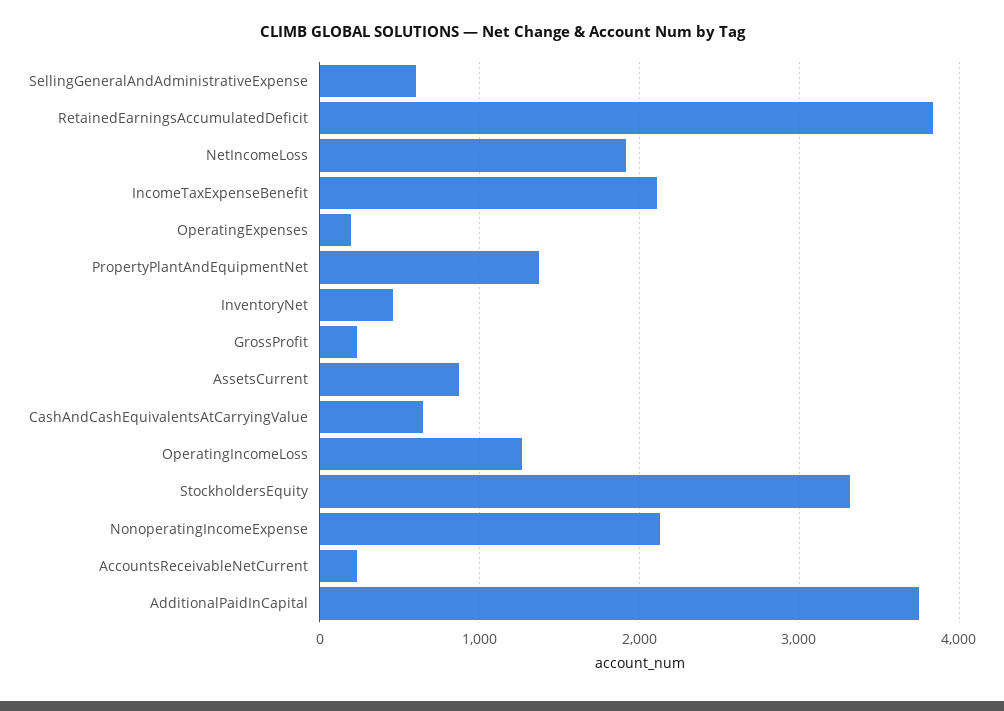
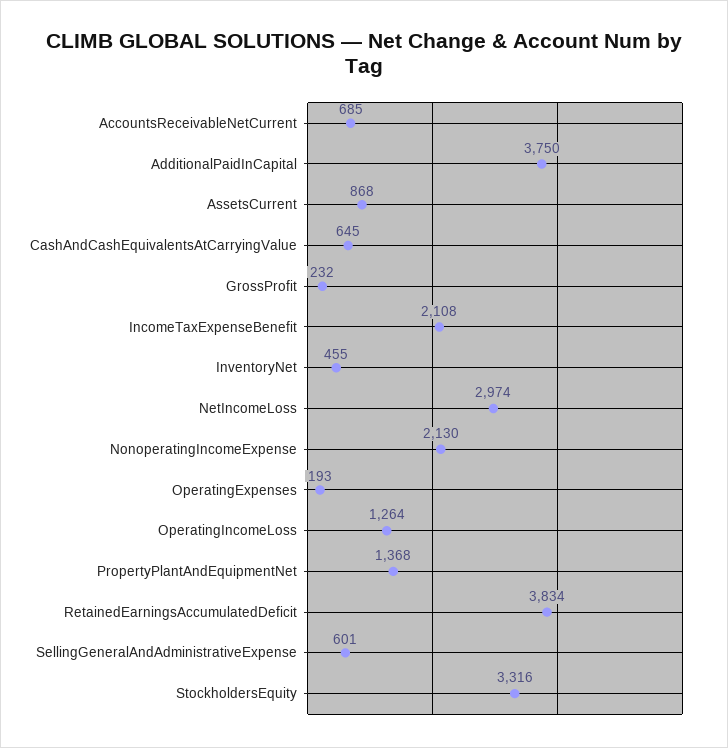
NetIncomeLoss: 1900 -> 2974
AccountsReceivableNetCurrent: 200 -> 685

